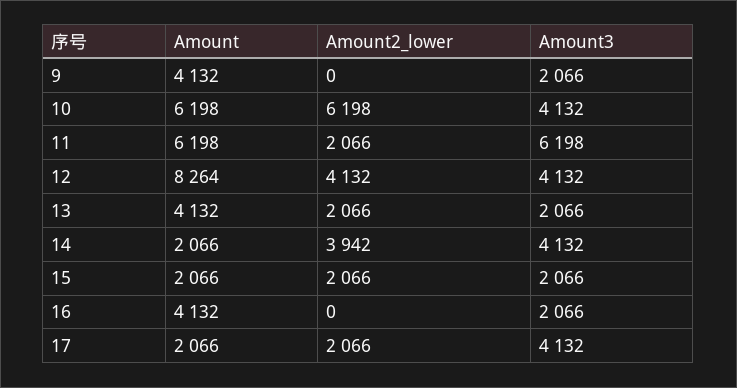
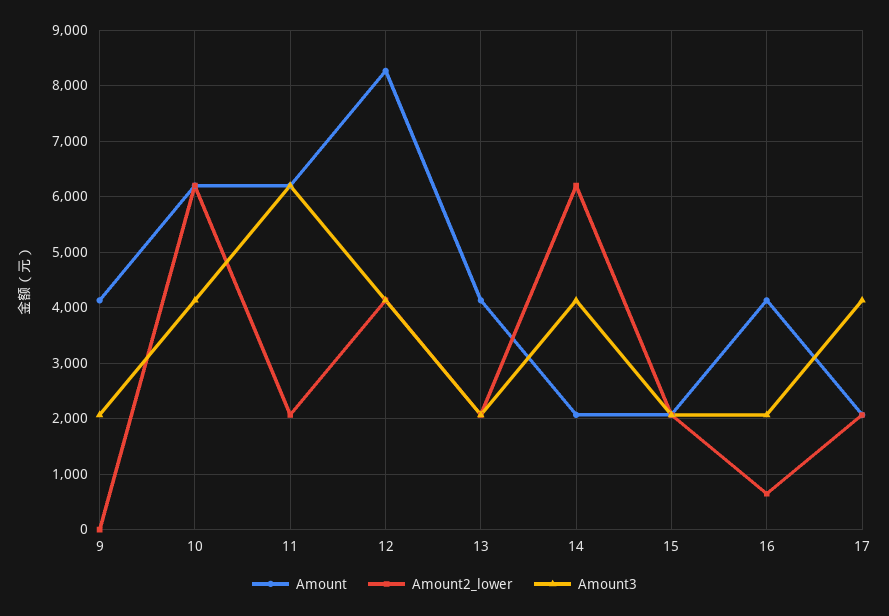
Amount2_lower, 14: 3942 -> 6200
Amount2_lower, 16: 0 -> 600

